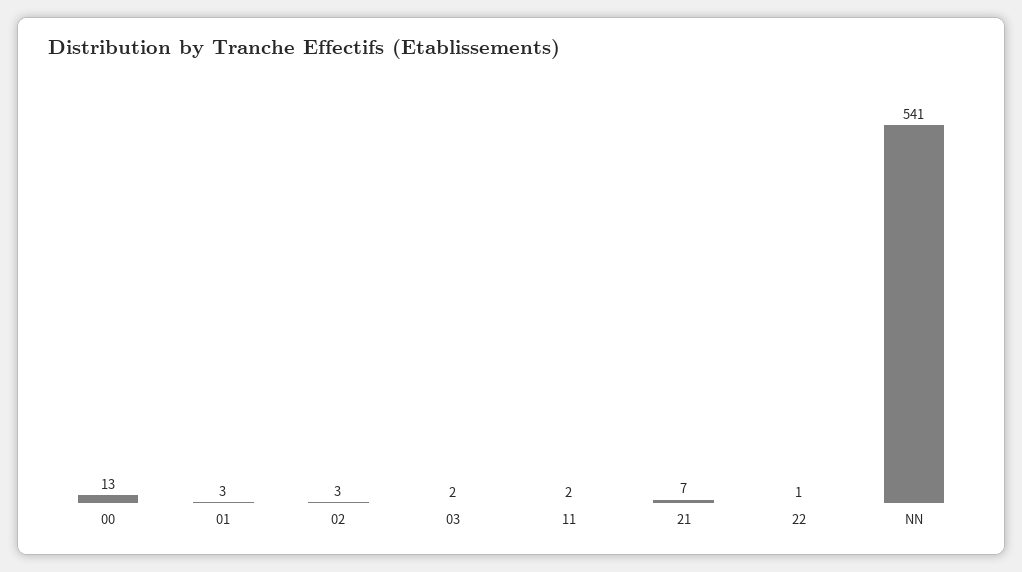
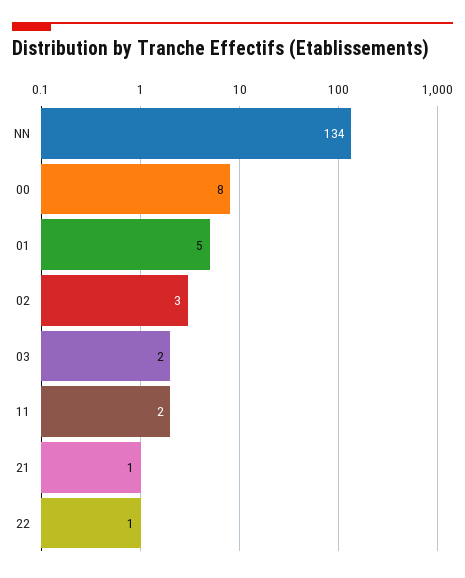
00: 13 -> 8
01: 3 -> 5
21: 7 -> 1
NN: 541 -> 134

